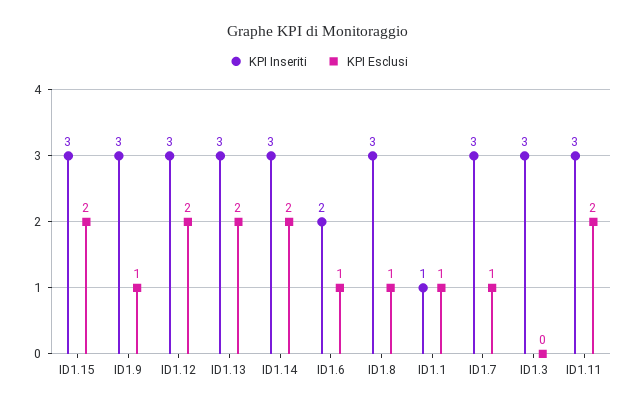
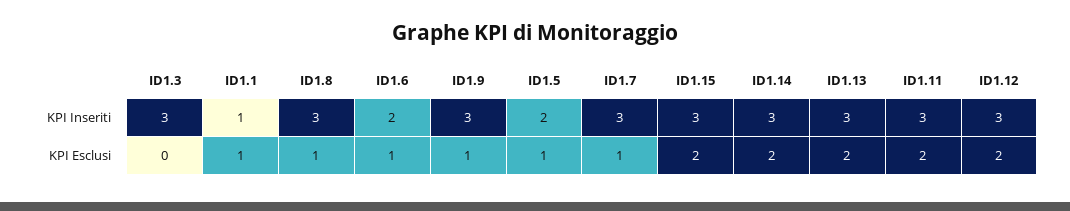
KPI Inseriti, ID1.5: none -> 2
KPI Esclusi, ID1.5: none -> 1

